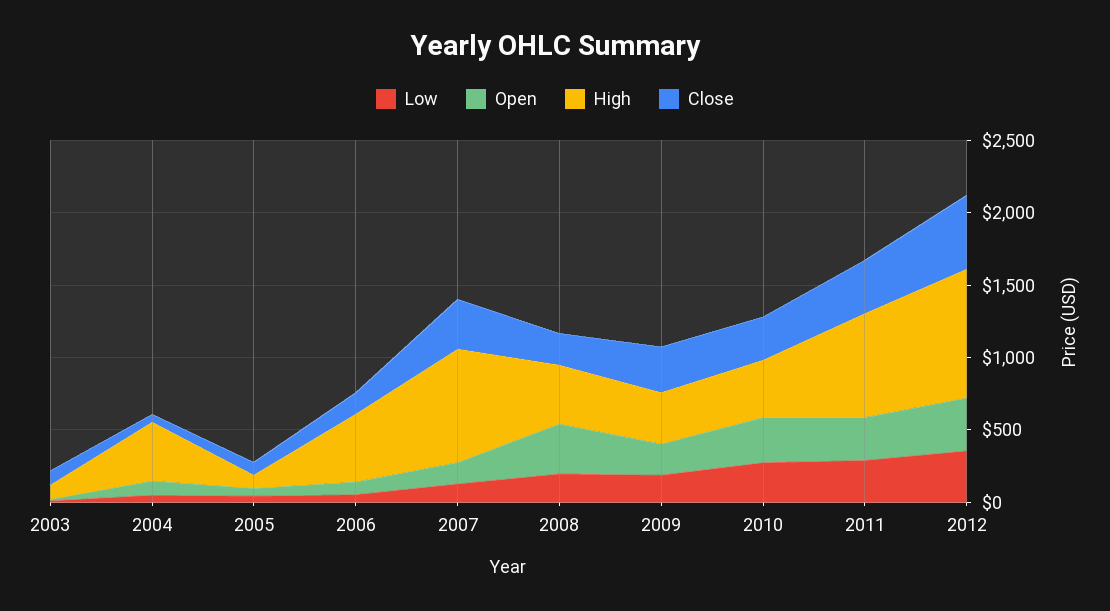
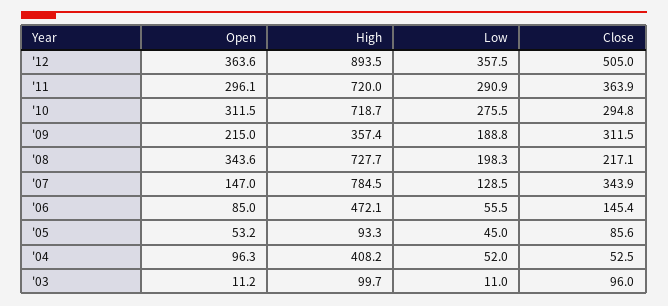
High, 2008: 400 -> 727.7
High, 2010: 400 -> 718.7

